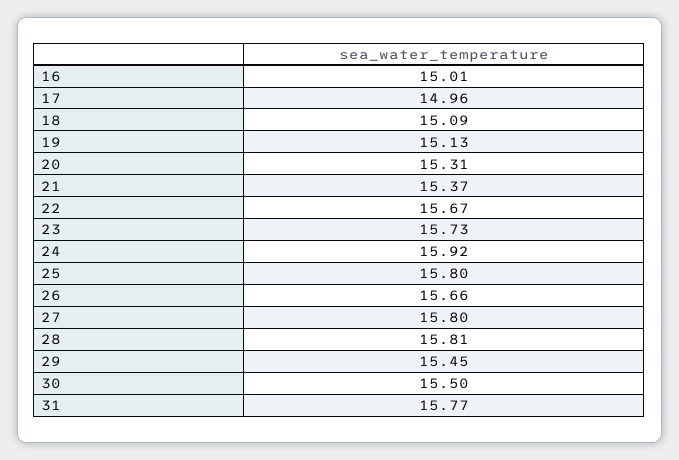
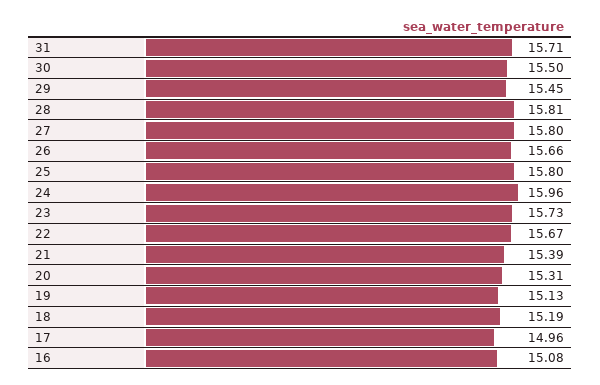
16: 15.01 -> 15.08
18: 15.09 -> 15.19
21: 15.37 -> 15.39
24: 15.92 -> 15.96
31: 15.77 -> 15.71

